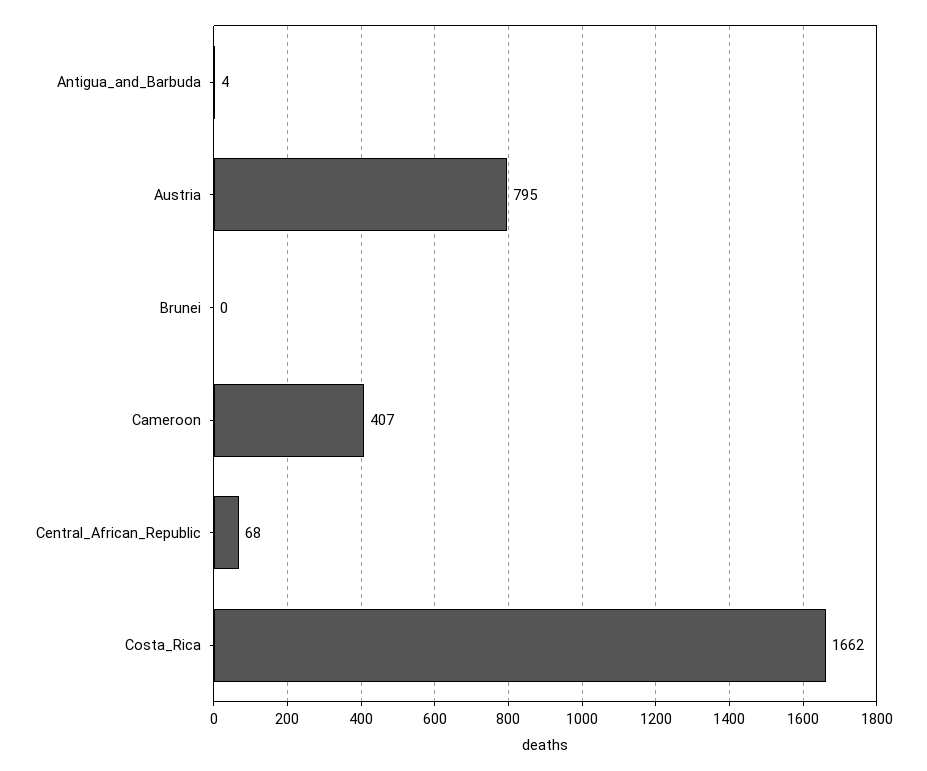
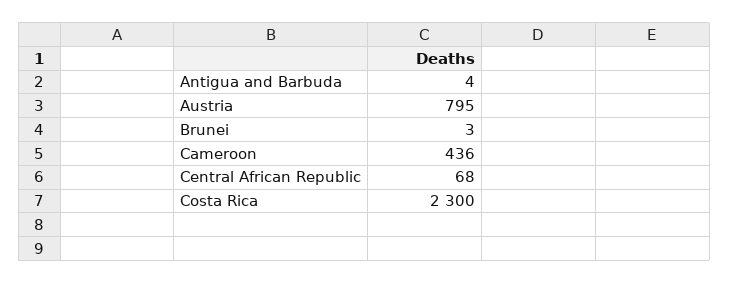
Brunei: 0 -> 3
Cameroon: 407 -> 436
Costa_Rica: 1662 -> 2300

